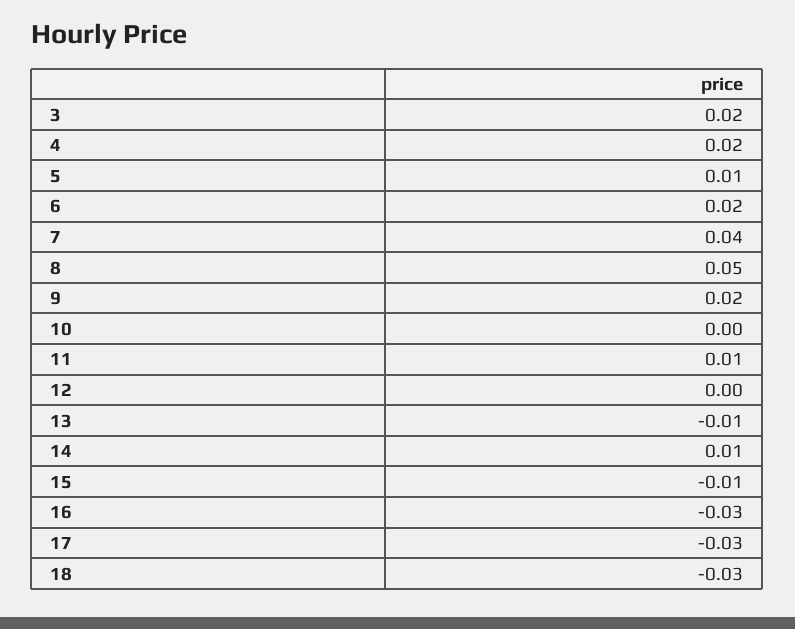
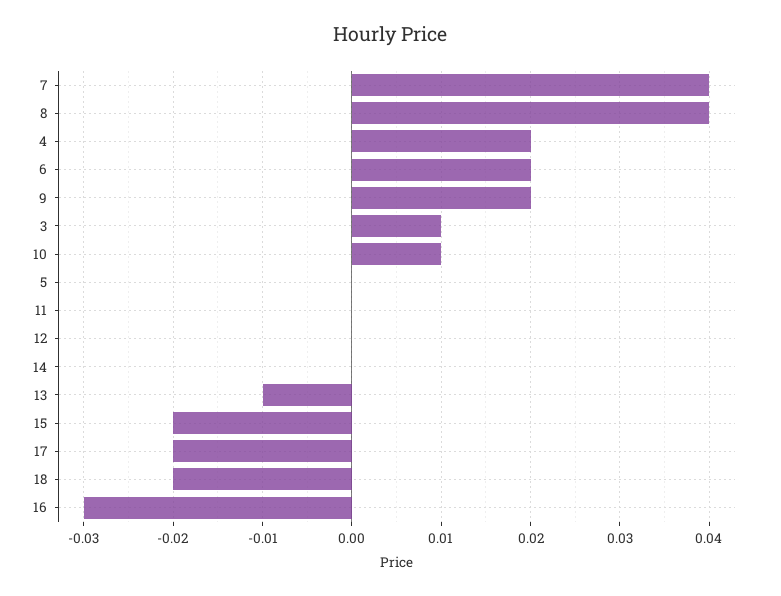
3: 0.02 -> 0.01
5: 0.01 -> 0
8: 0.05 -> 0.04
10: 0 -> 0.01
11: 0.01 -> 0
14: 0.01 -> 0
15: -0.01 -> -0.02
17: -0.03 -> -0.02
18: -0.03 -> -0.02

